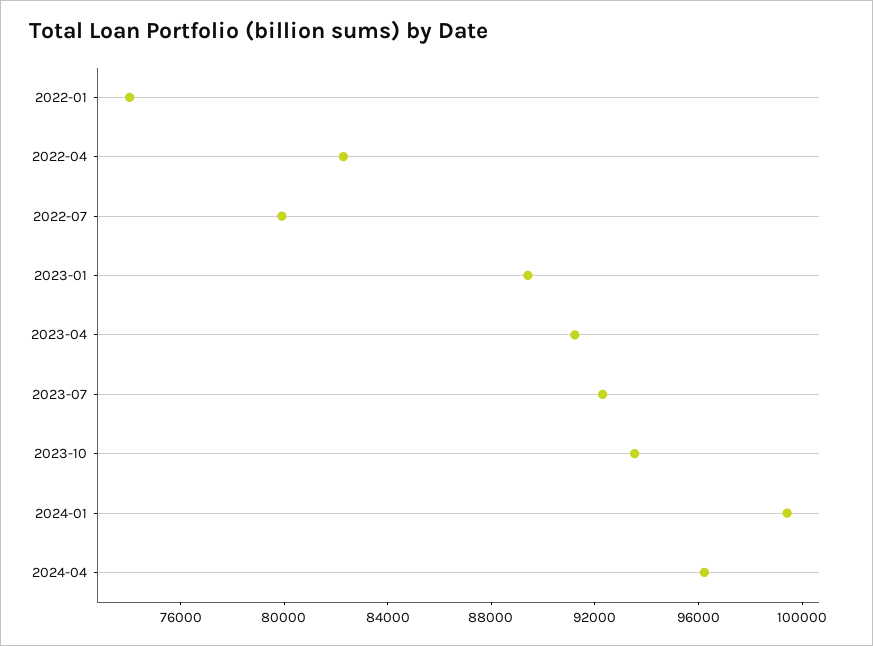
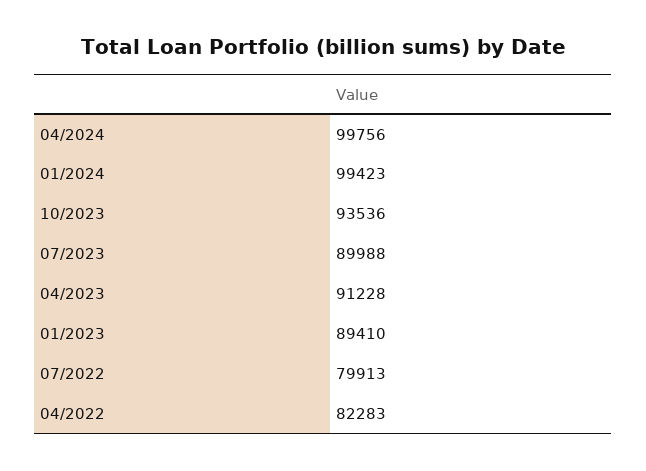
2022-01: 74000 -> none
2023-07: 92000 -> 89988
2024-04: 96000 -> 99756

